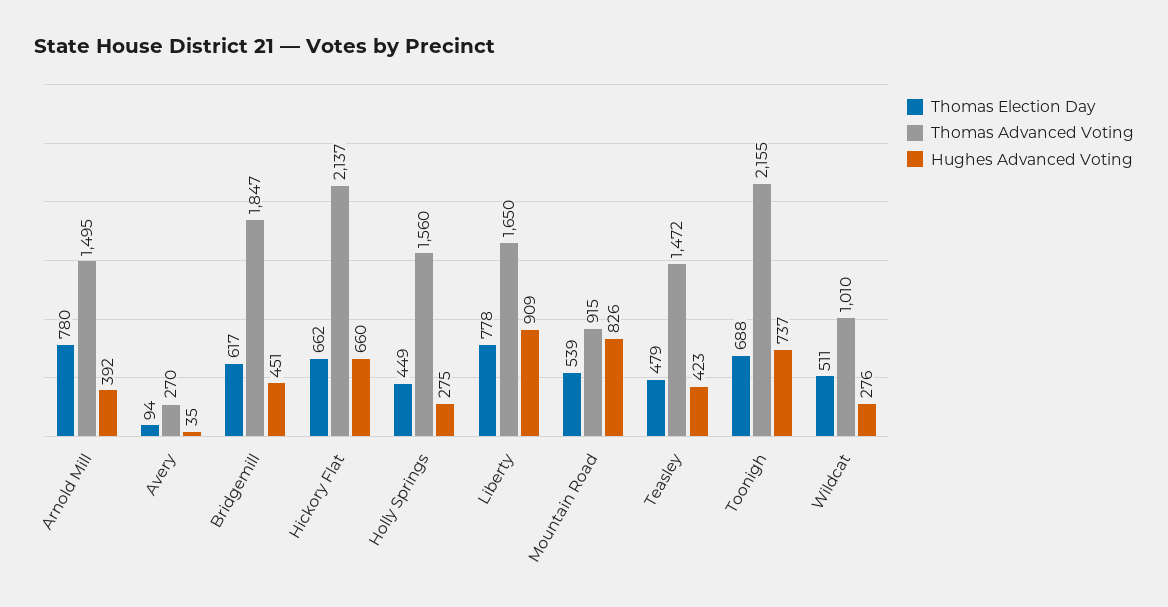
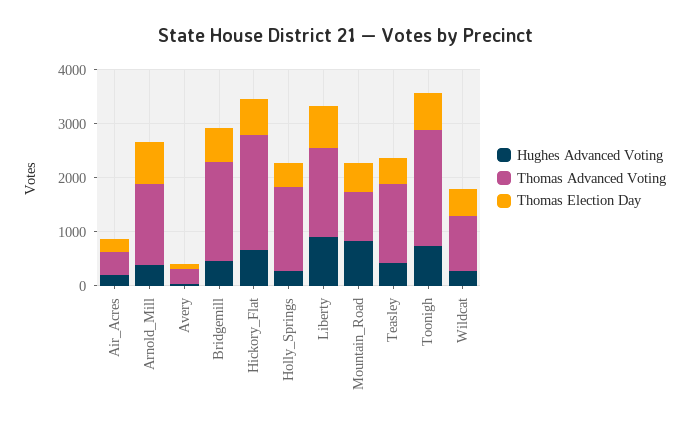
Hughes Advanced Voting, Air_Acres: none -> 200
Thomas Advanced Voting, Air_Acres: none -> 400
Thomas Election Day, Air_Acres: none -> 200

